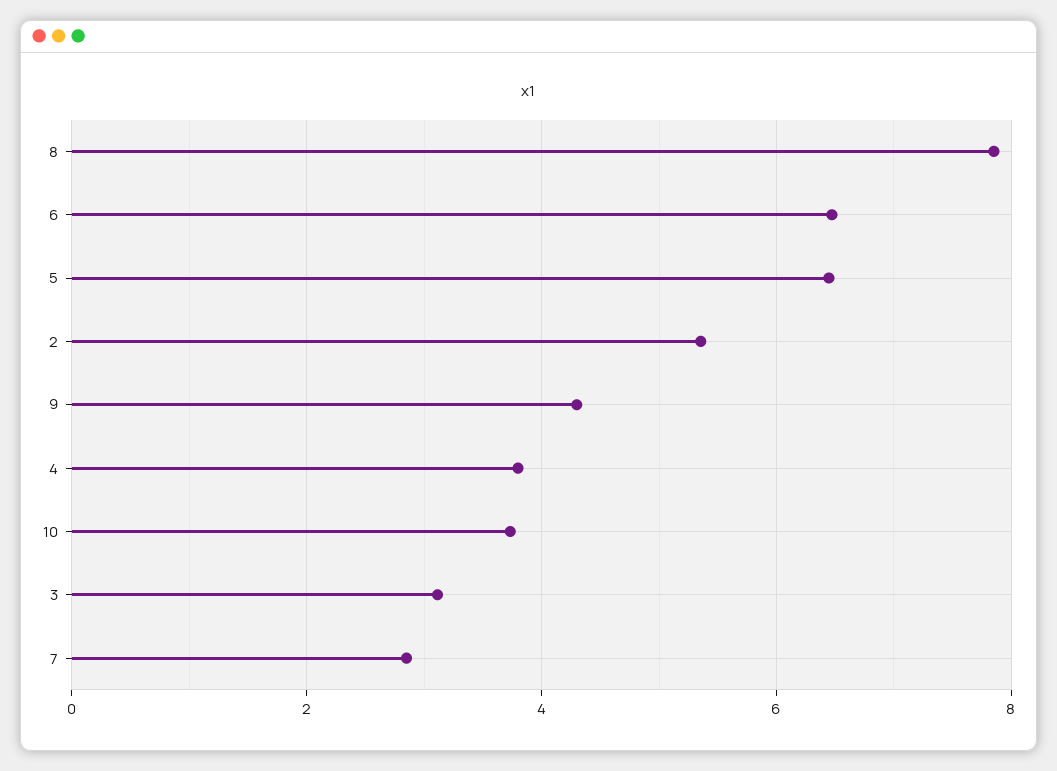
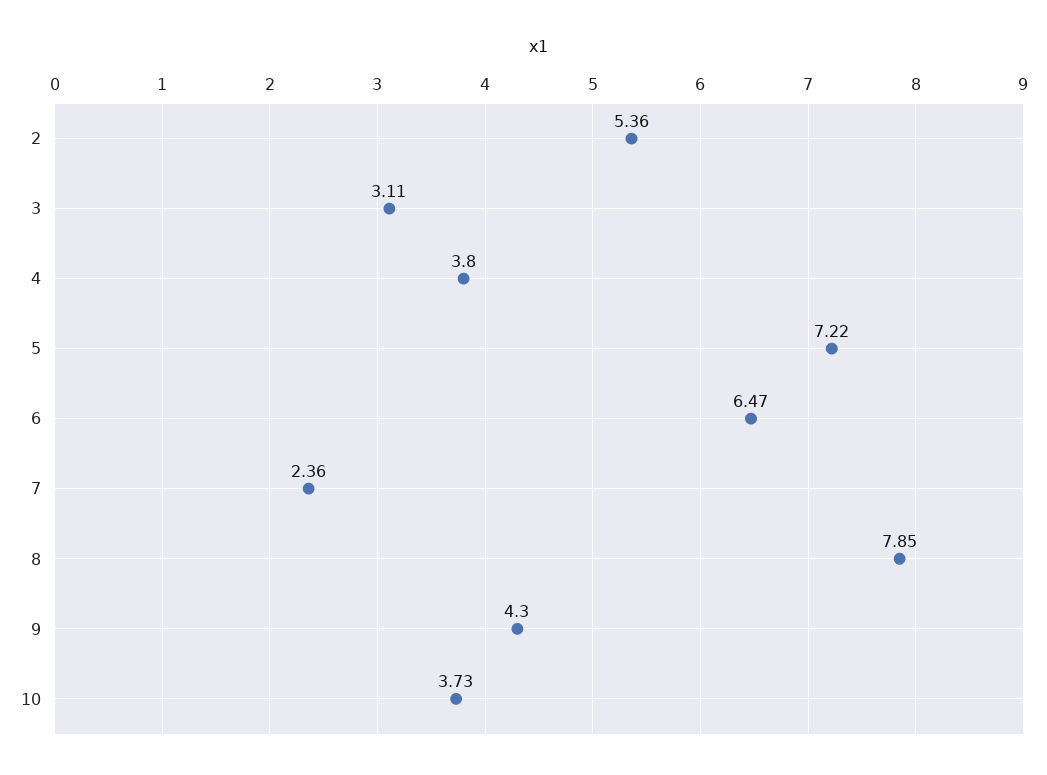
5: 6.4 -> 7.22
7: 2.8 -> 2.36

